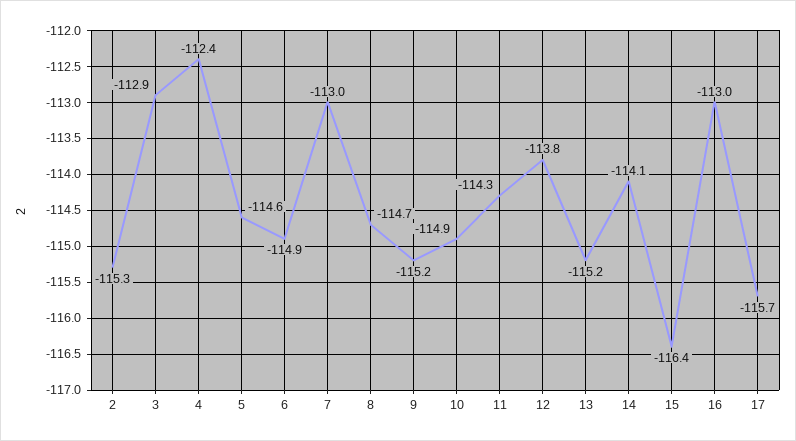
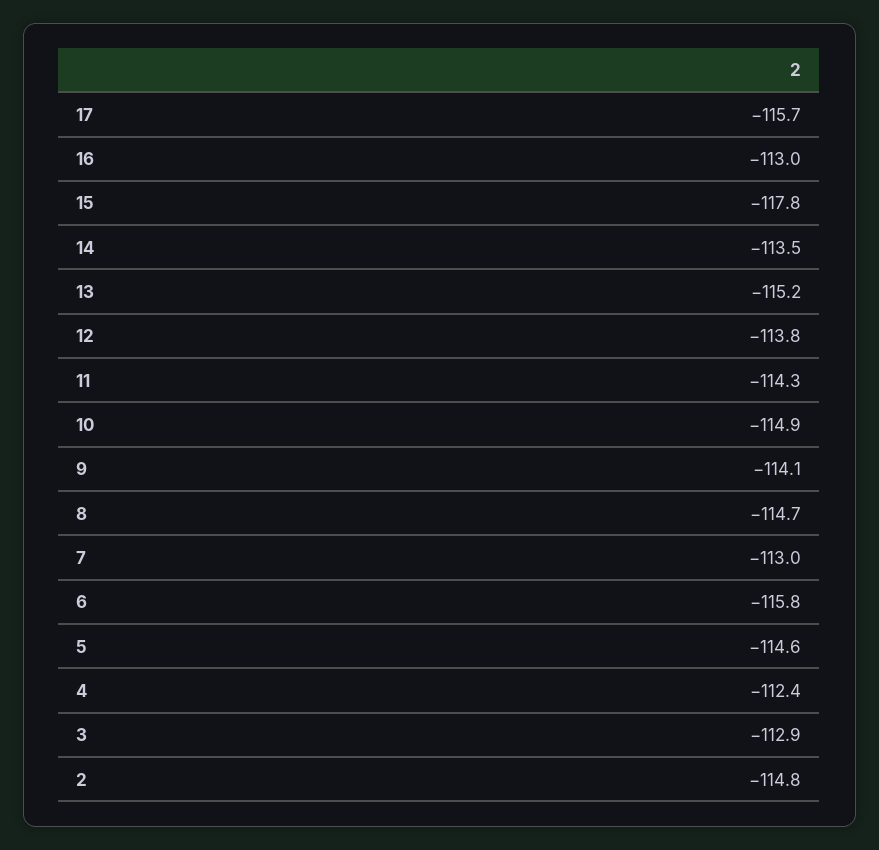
2: -115.3 -> -114.8
6: -114.9 -> -115.8
9: -115.2 -> -114.1
14: -114.1 -> -113.5
15: -116.4 -> -117.8

